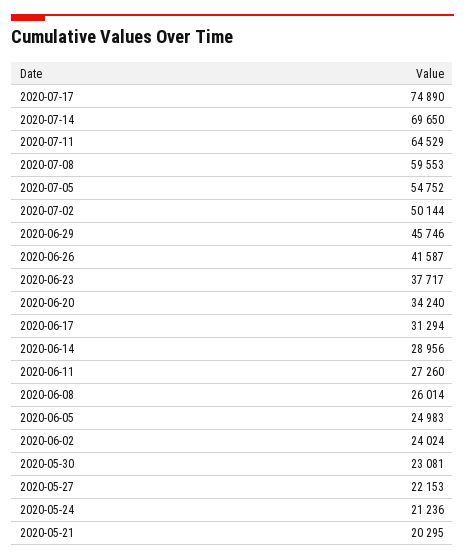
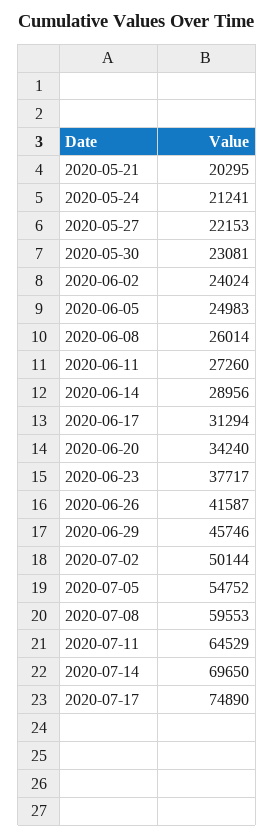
2020-05-24: 21236 -> 21241

